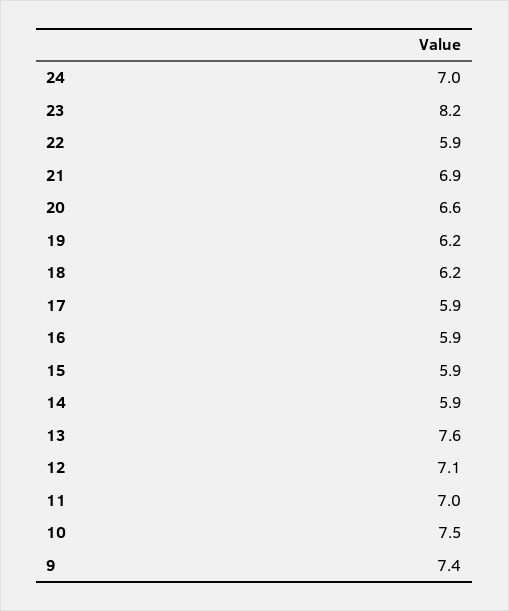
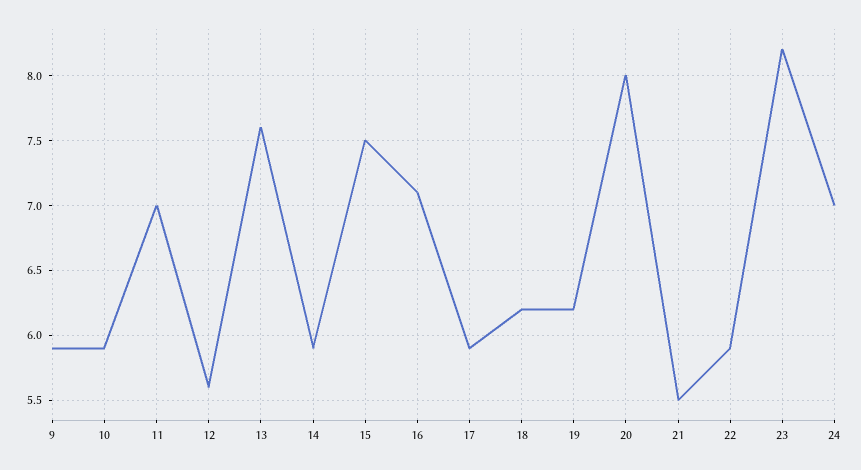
21: 6.9 -> 5.5
20: 6.6 -> 8
16: 5.9 -> 7.1
15: 5.9 -> 7.5
12: 7.1 -> 5.6
10: 7.5 -> 5.9
9: 7.4 -> 5.9

